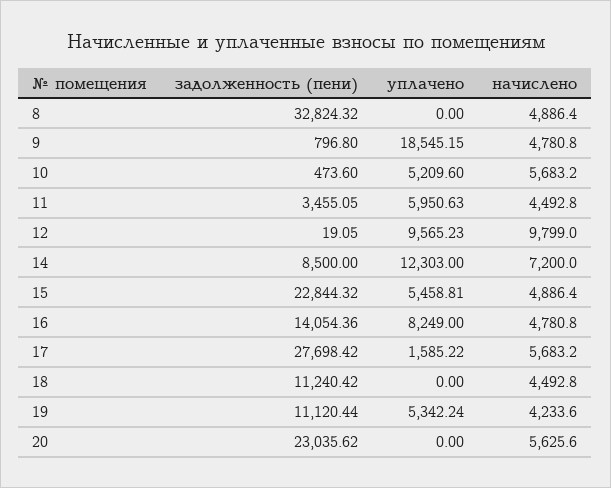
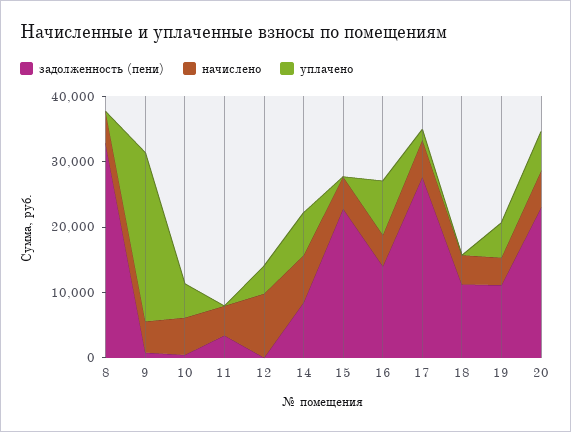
уплачено, 9: 18545.15 -> 26000
уплачено, 11: 5950.63 -> 0
уплачено, 12: 9565.23 -> 4000
уплачено, 14: 12303 -> 6000
уплачено, 15: 5458.81 -> 0
уплачено, 20: 0 -> 6000

